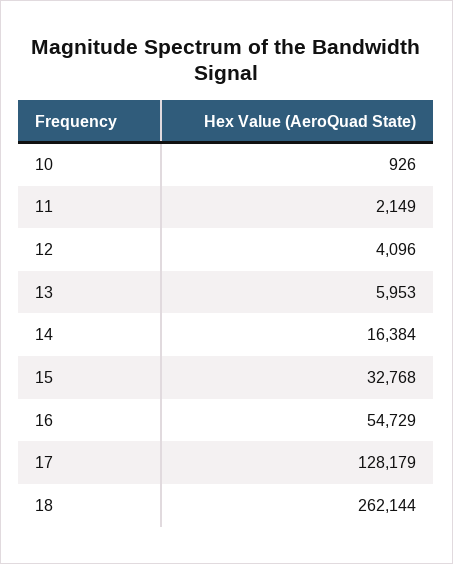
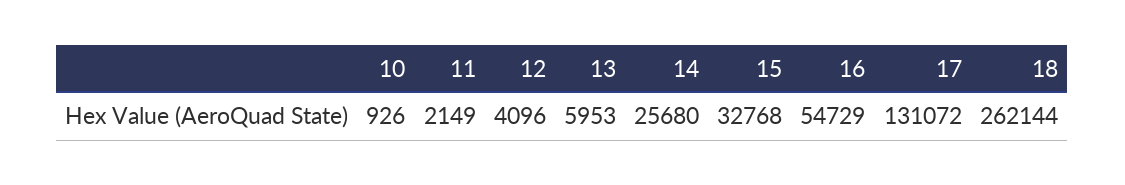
14: 16384 -> 25680
17: 128179 -> 131072

